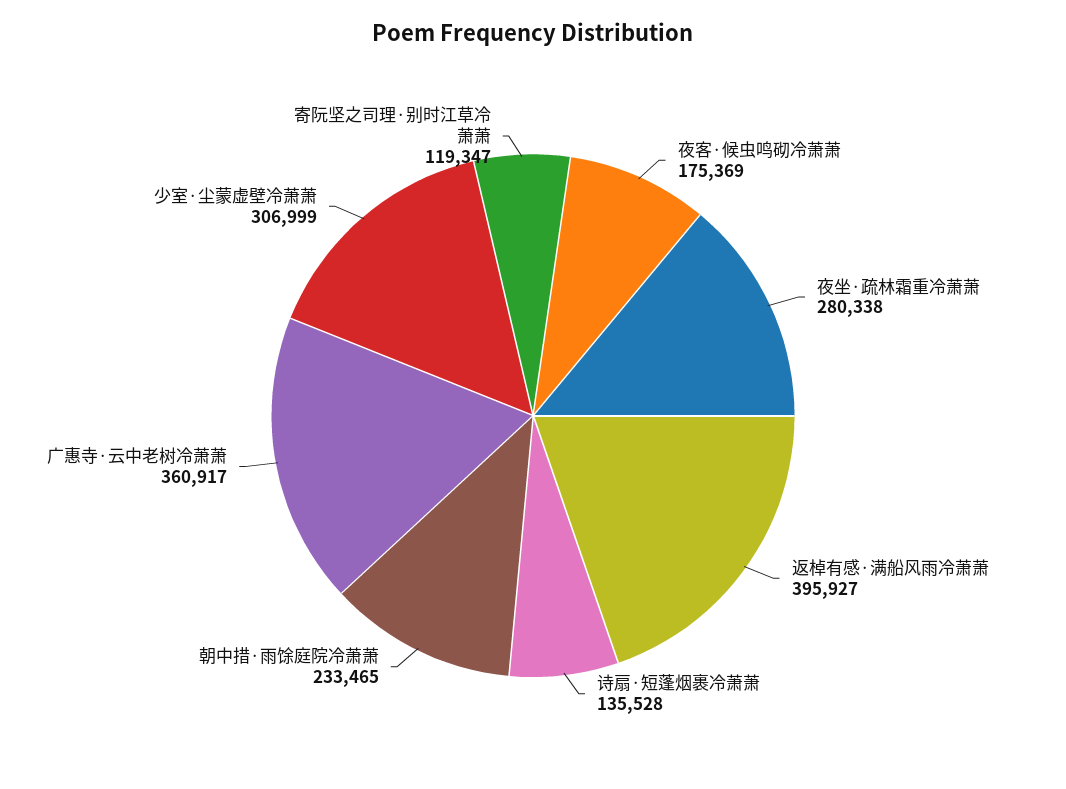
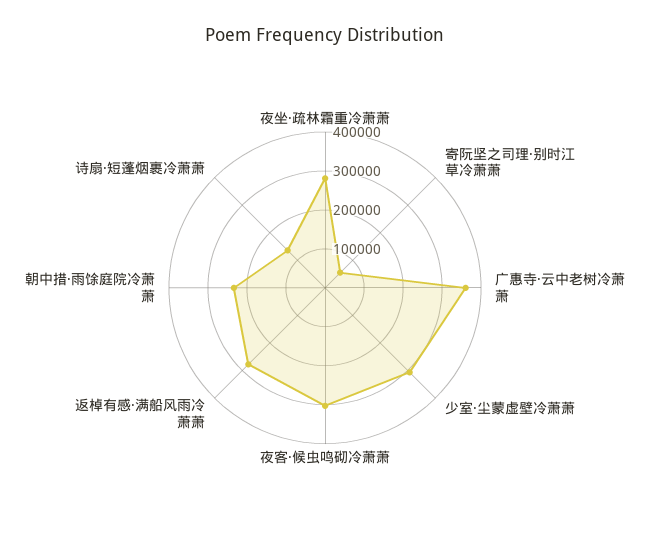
夜客·候虫鸣砌冷萧萧: 175369 -> 300000
返棹有感·满船风雨冷萧萧: 395927 -> 275000
寄阮坚之司理·别时江草冷萧萧: 119347 -> 50000

